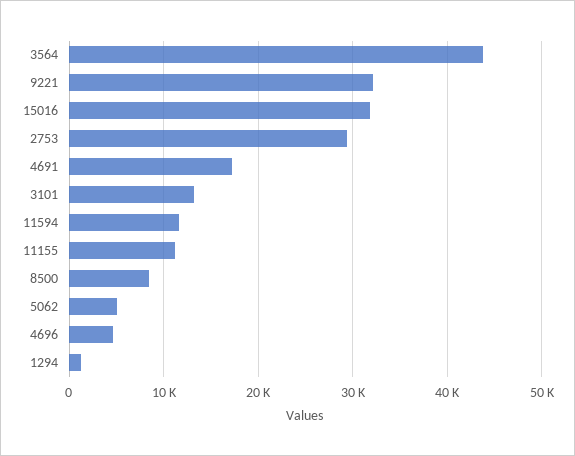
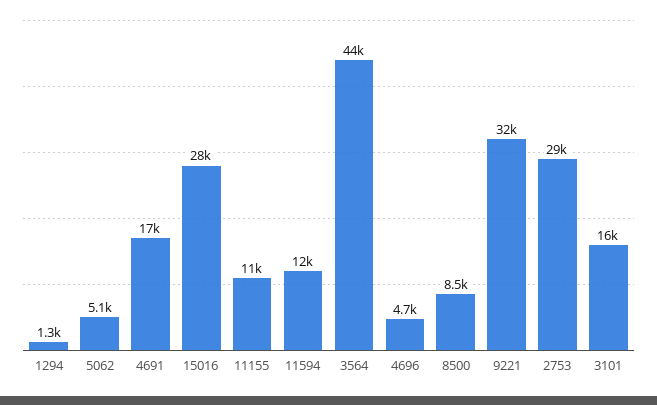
15016: 32000 -> 28000
3101: 13000 -> 16000

